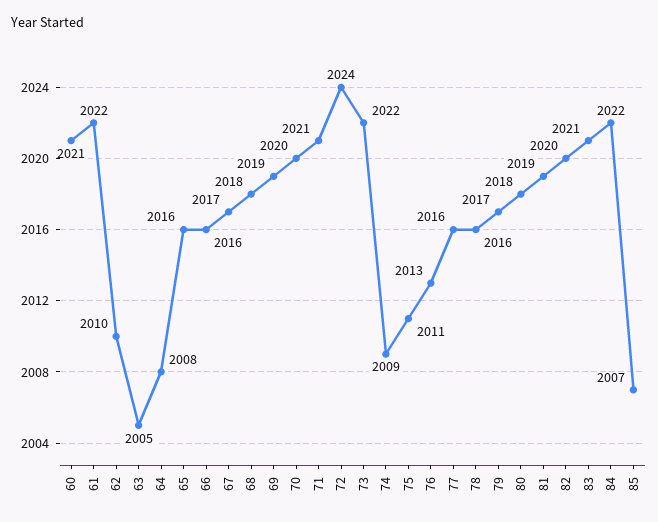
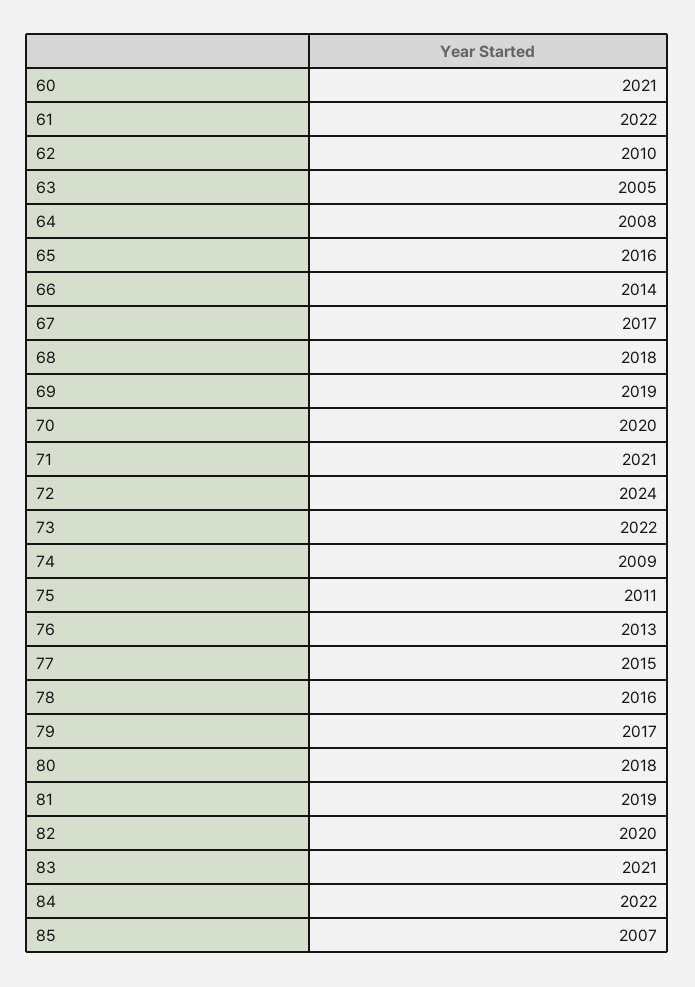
66: 2016 -> 2014
77: 2016 -> 2015

